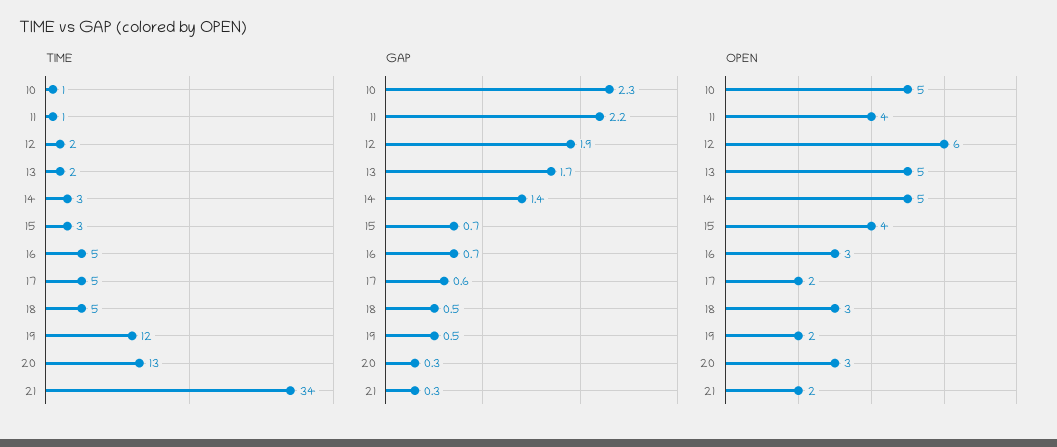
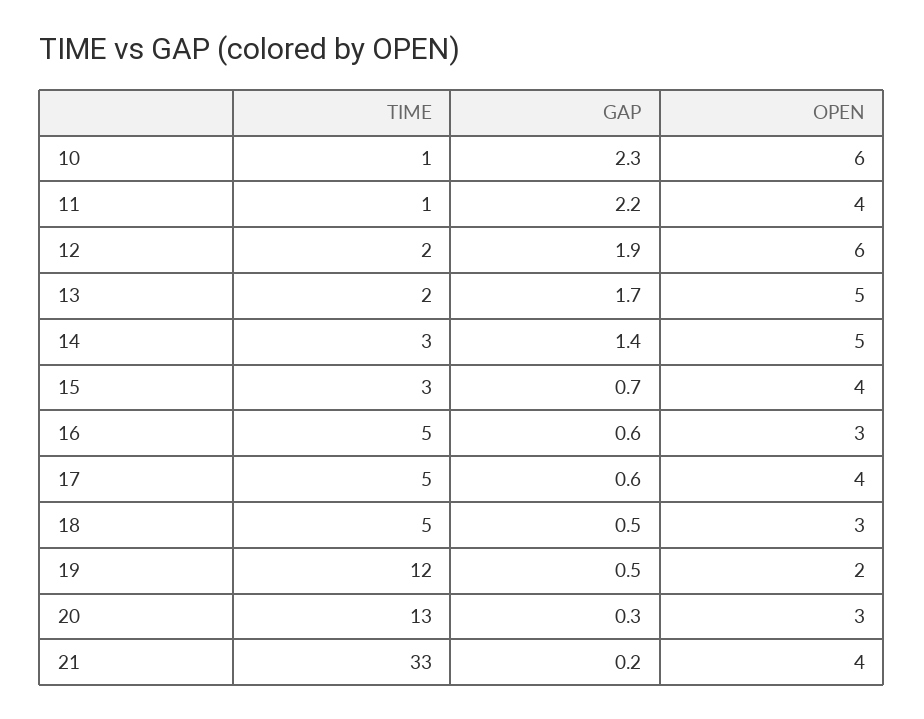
TIME, 21: 34 -> 33
GAP, 16: 0.7 -> 0.6
GAP, 21: 0.3 -> 0.2
OPEN, 10: 5 -> 6
OPEN, 17: 2 -> 4
OPEN, 21: 2 -> 4

